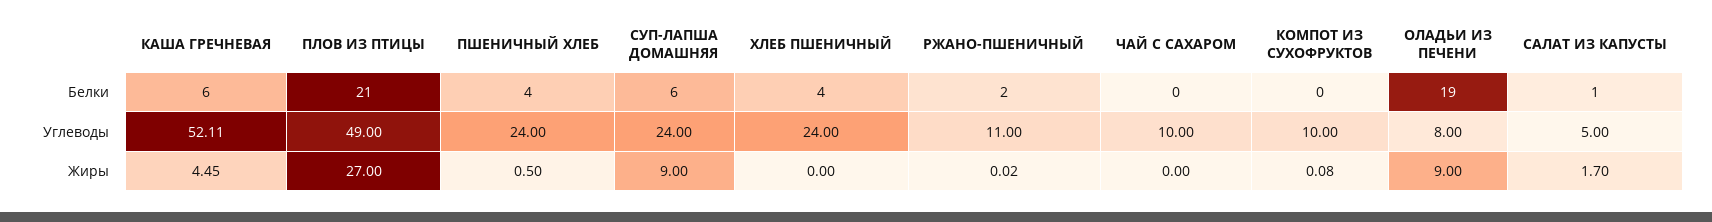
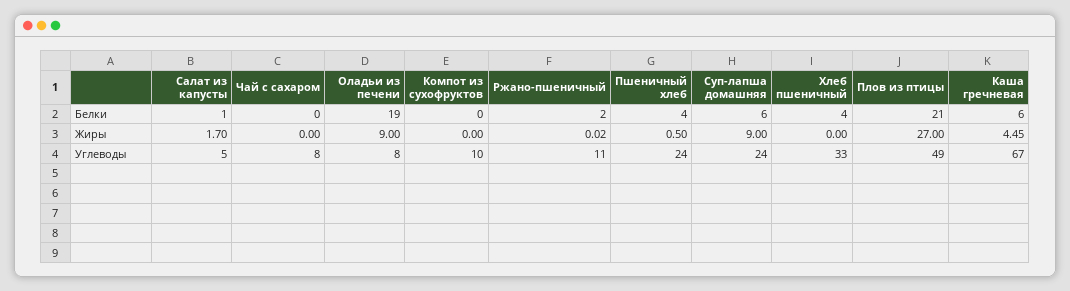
КАША ГРЕЧНЕВАЯ, Углеводы: 52.11 -> 67
ХЛЕБ ПШЕНИЧНЫЙ, Углеводы: 24 -> 33
ЧАЙ С САХАРОМ, Углеводы: 10 -> 8
КОМПОТ ИЗ СУХОФРУКТОВ, Жиры: 0.08 -> 0

